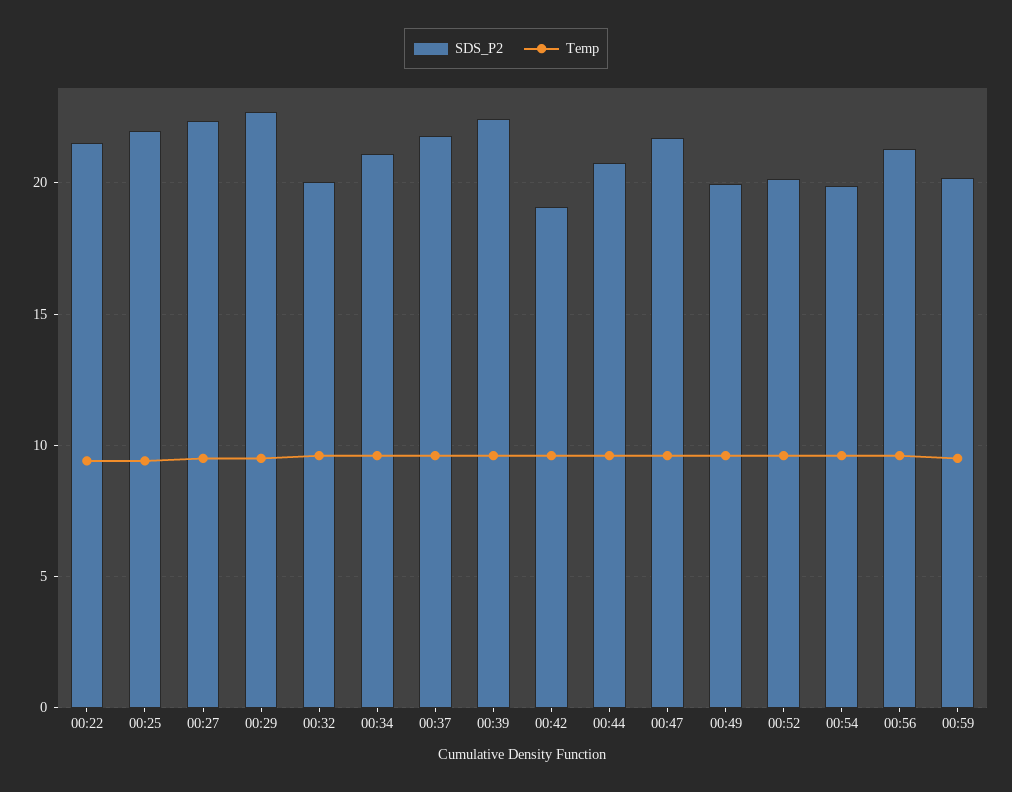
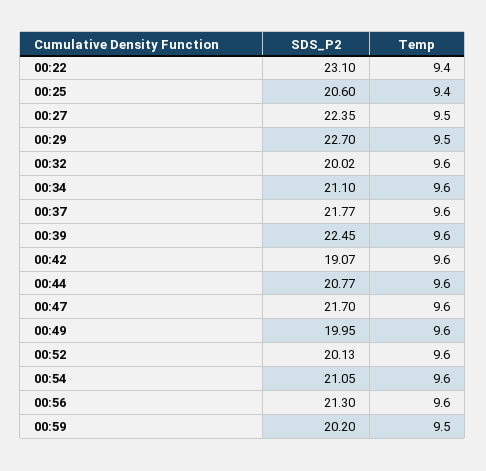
SDS_P2, 00:22: 21.5 -> 23.1
SDS_P2, 00:25: 22 -> 20.6
SDS_P2, 00:54: 20 -> 21.05

